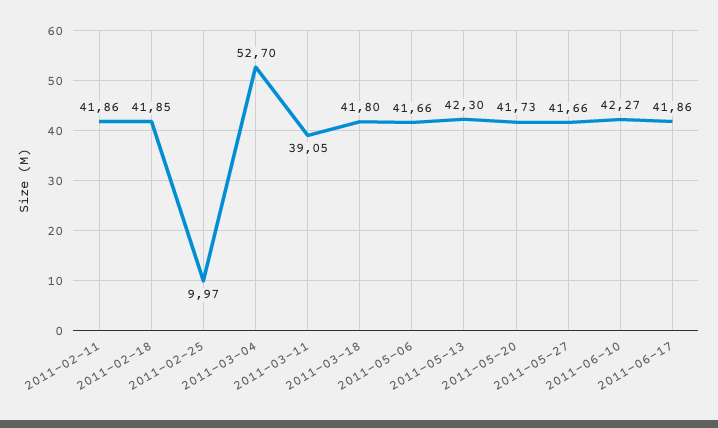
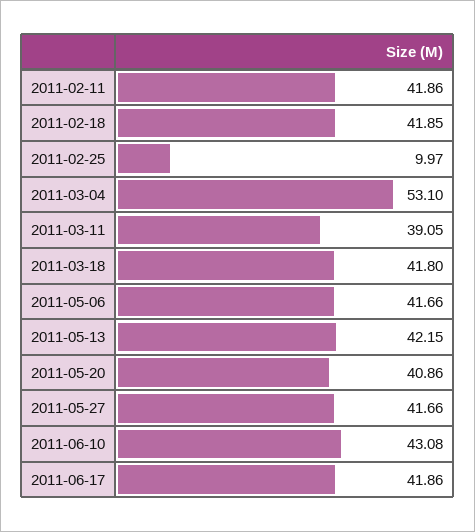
2011-03-04: 52.7 -> 53.1
2011-05-13: 42.3 -> 42.15
2011-05-20: 41.73 -> 40.86
2011-06-10: 42.27 -> 43.08

